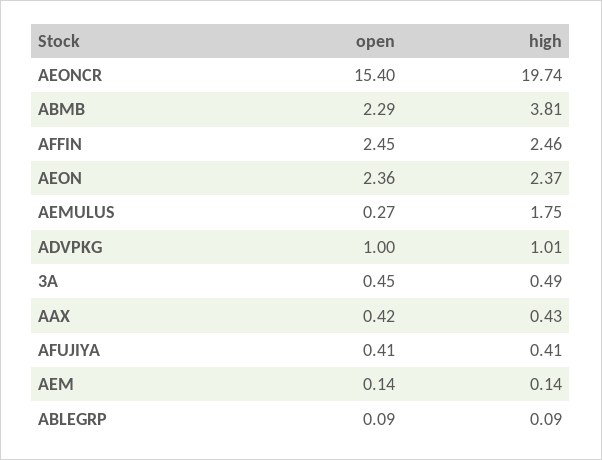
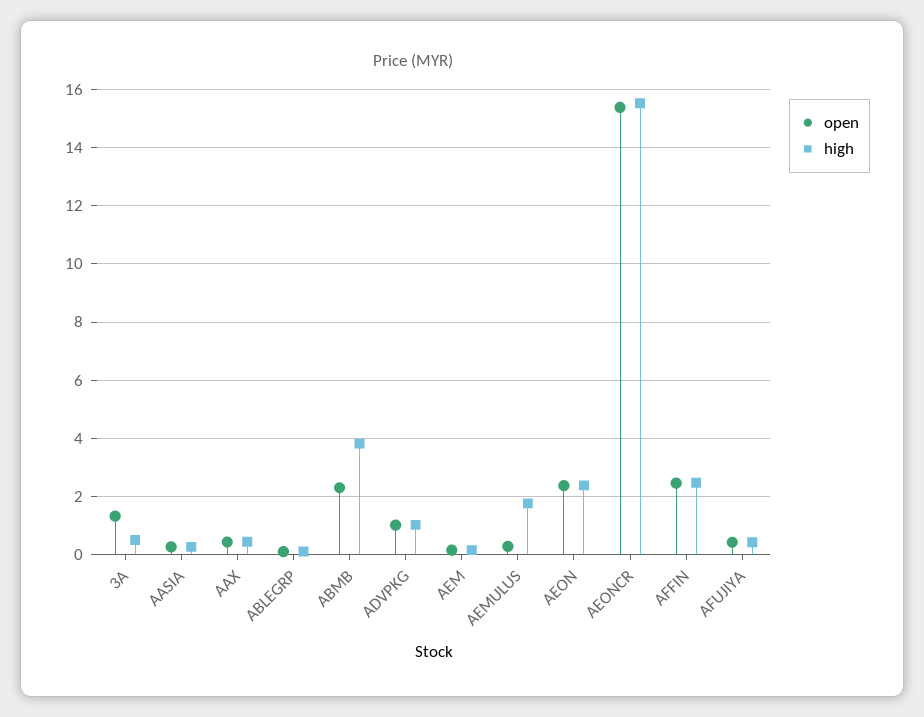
high, AEONCR: 19.74 -> 15.5
open, 3A: 0.45 -> 1.25
open, AASIA: none -> 0.25
high, AASIA: none -> 0.25

